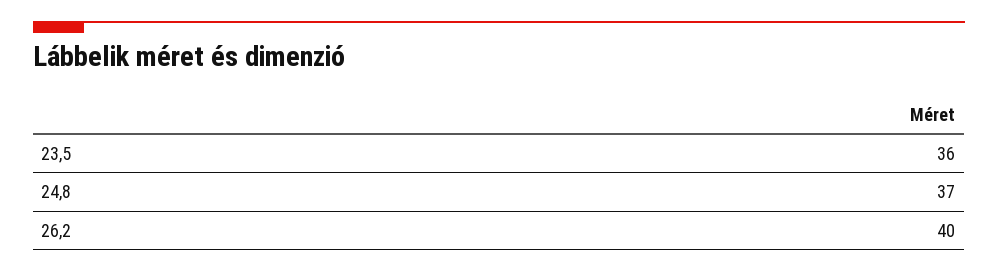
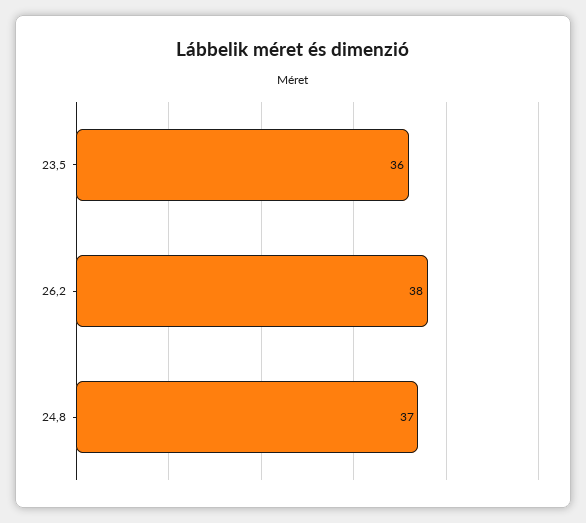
26,2: 40 -> 38

